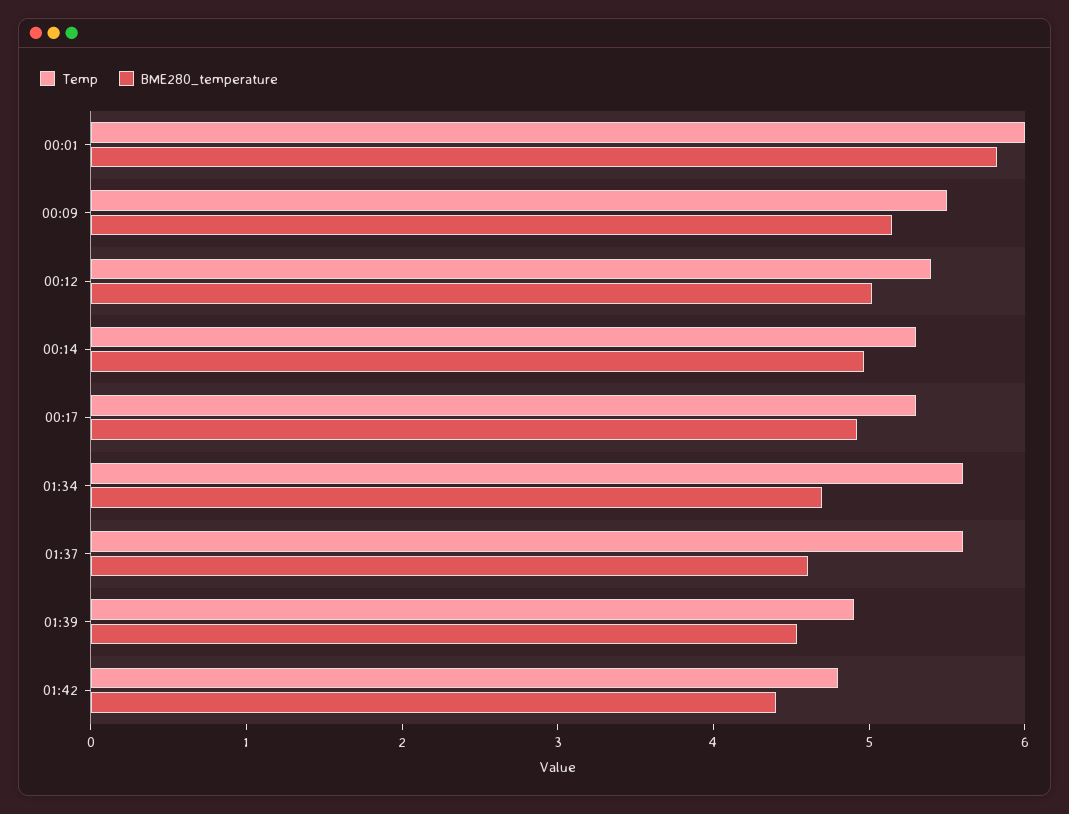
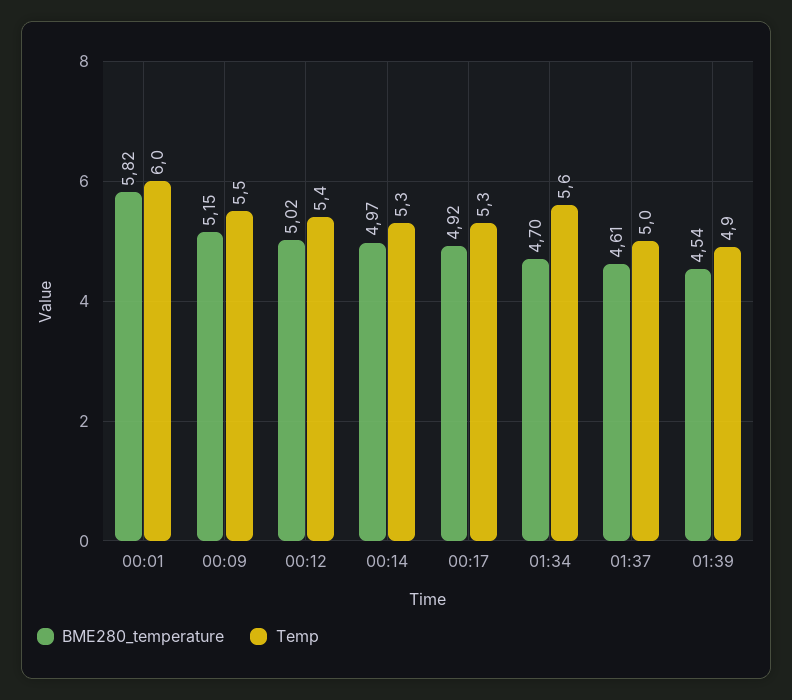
Temp, 01:37: 5.6 -> 5
Temp, 01:42: 4.8 -> none
BME280_temperature, 01:42: 4.4 -> none

